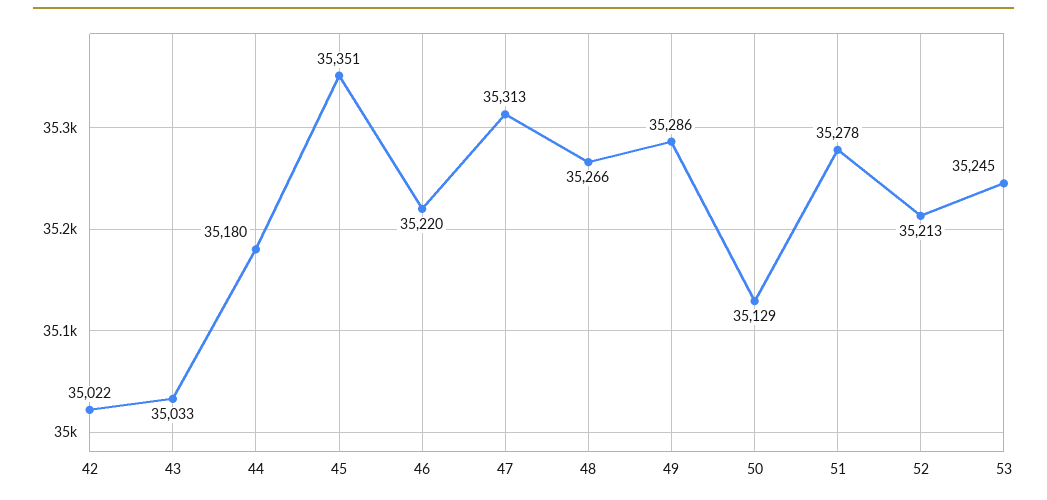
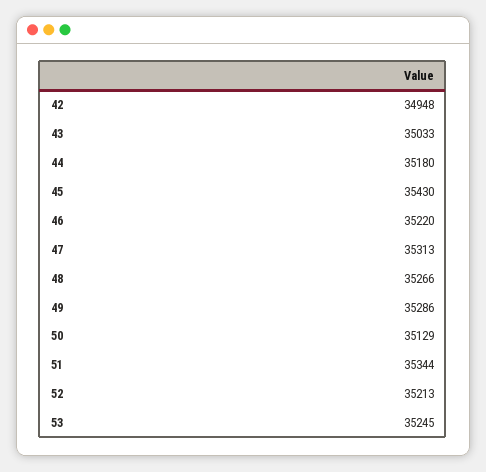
42: 35022 -> 34948
45: 35351 -> 35430
51: 35278 -> 35344

